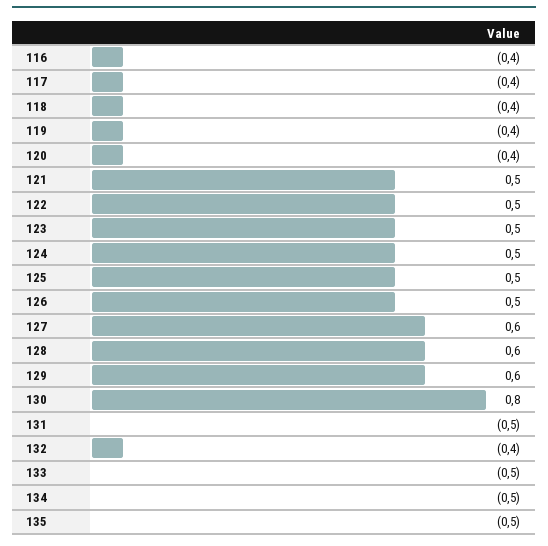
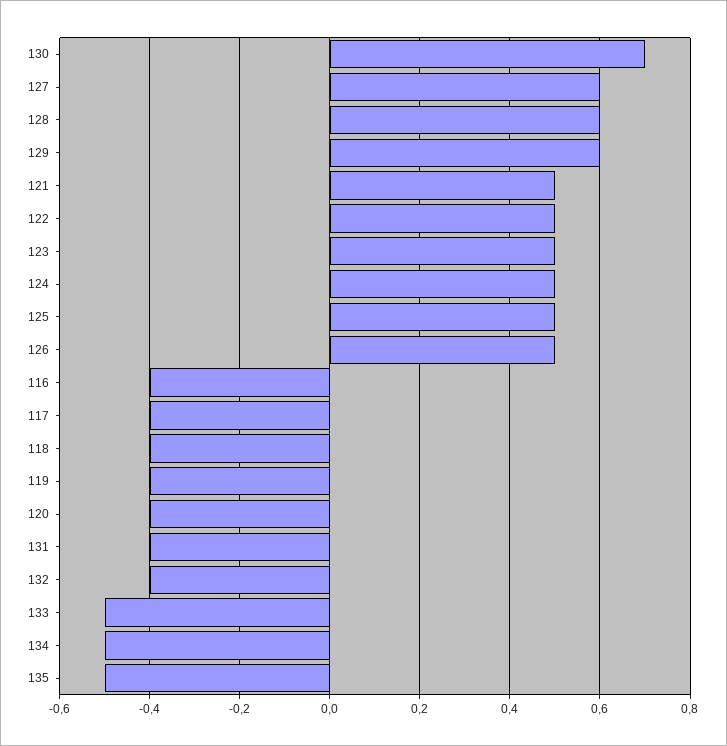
130: 0.8 -> 0.7
131: -0.5 -> -0.4

